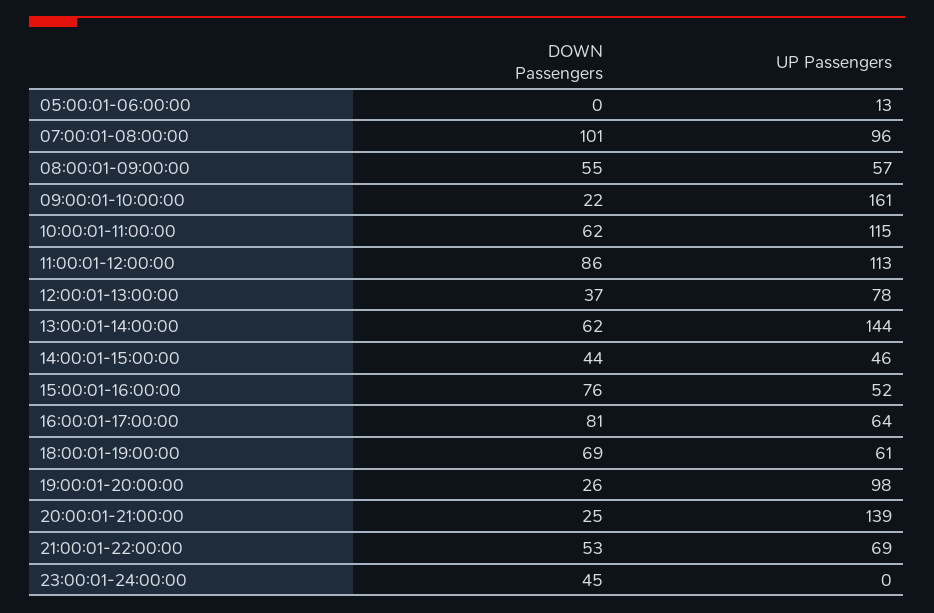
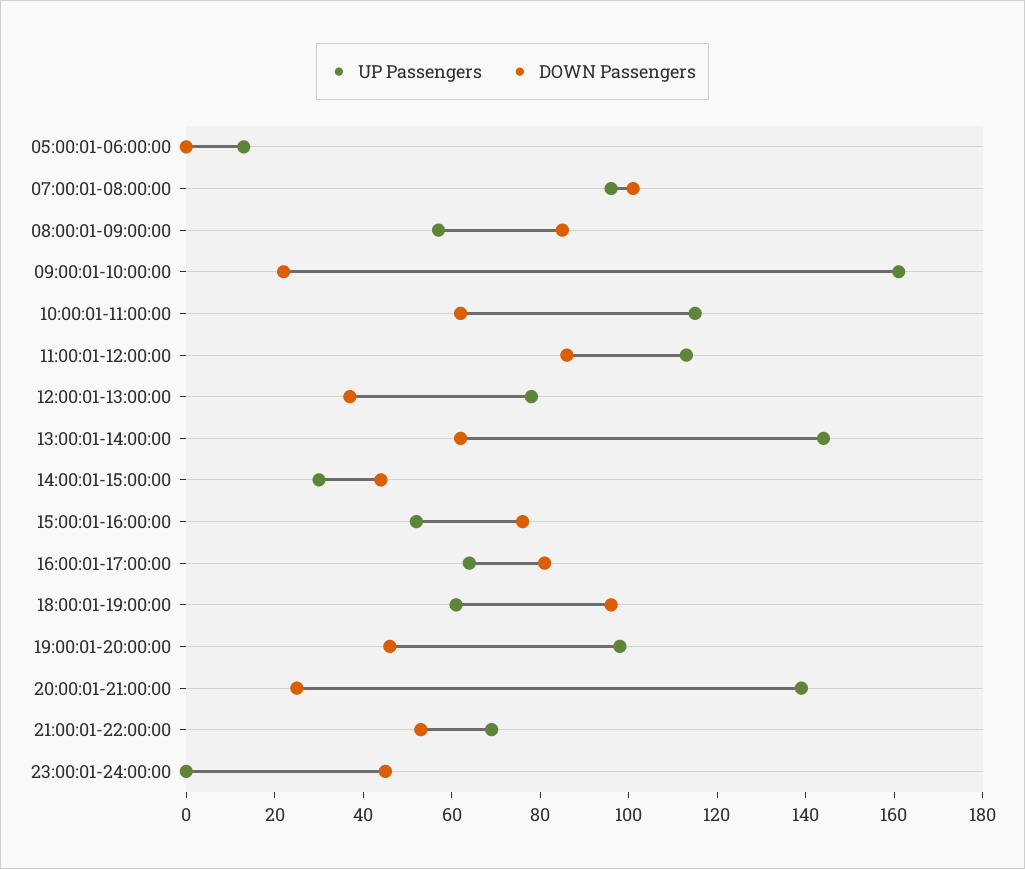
DOWN Passengers, 08:00:01-09:00:00: 55 -> 85
UP Passengers, 14:00:01-15:00:00: 46 -> 30
DOWN Passengers, 18:00:01-19:00:00: 69 -> 95
DOWN Passengers, 19:00:01-20:00:00: 26 -> 45

